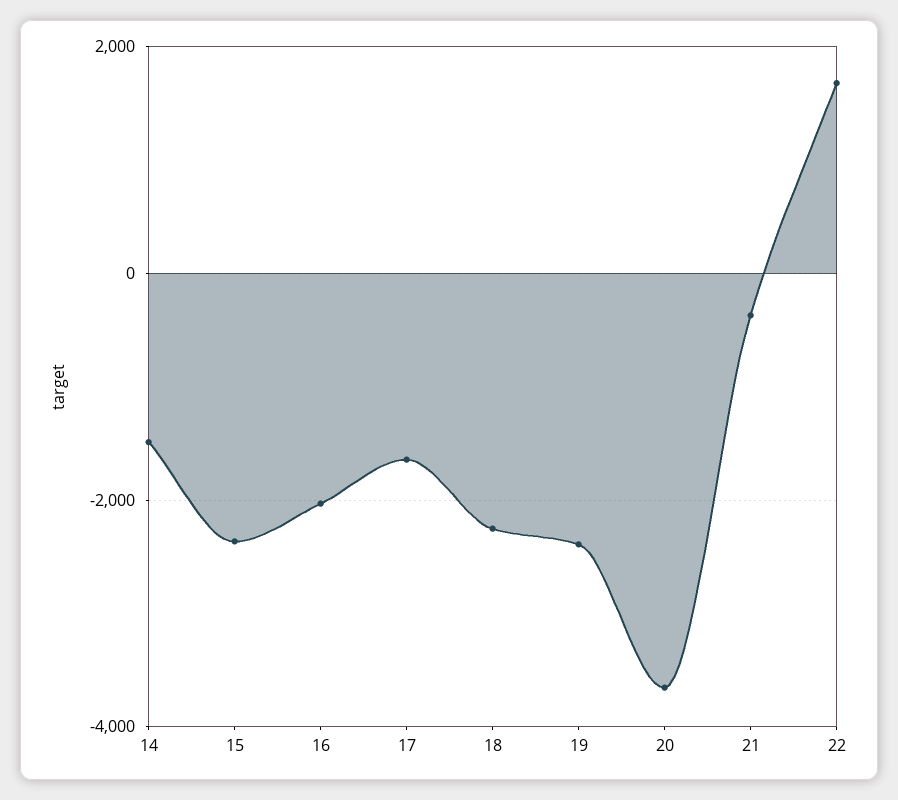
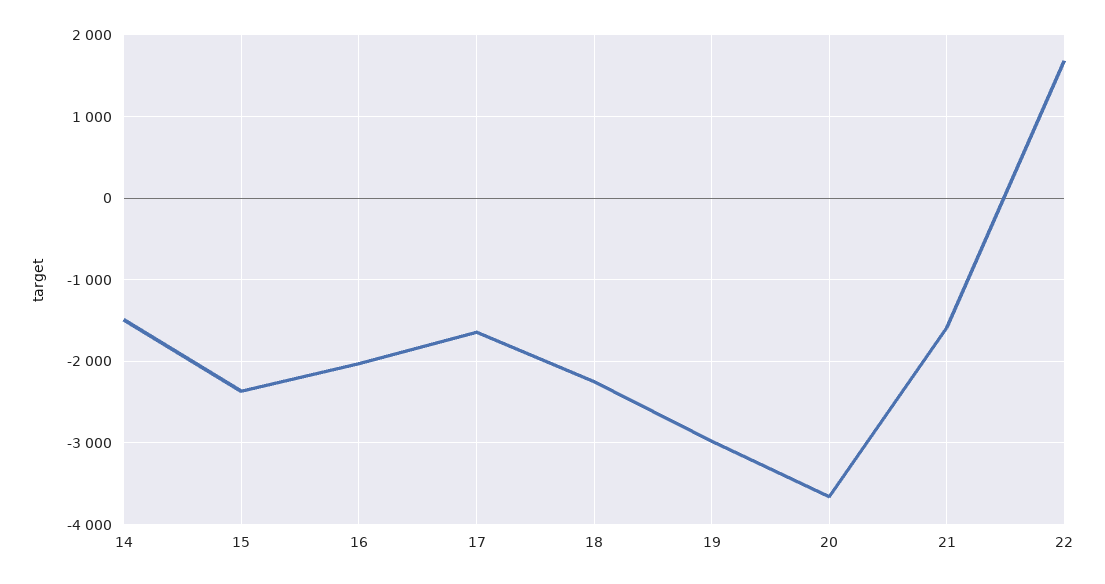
19: -2400 -> -3000
21: -400 -> -1600

